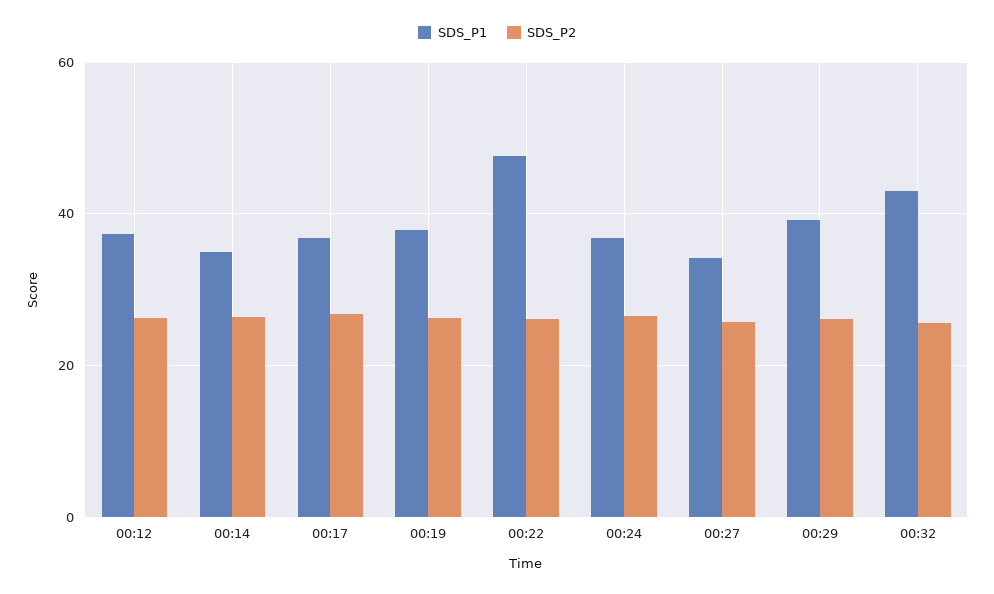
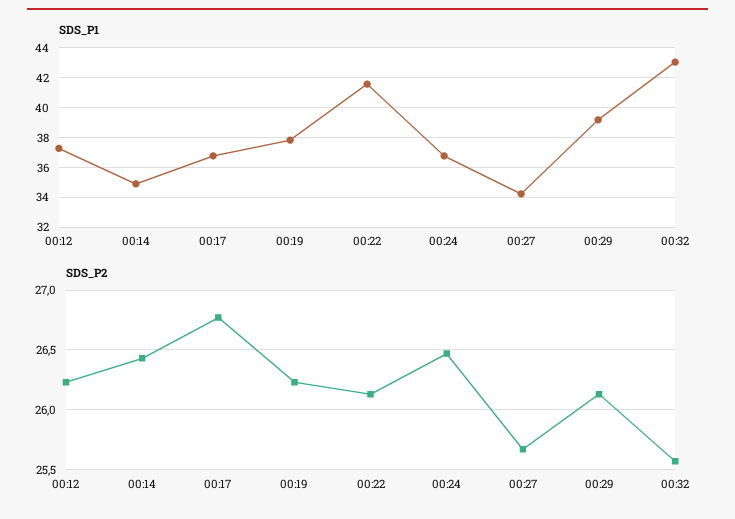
SDS_P1, 00:22: 48 -> 41.5

